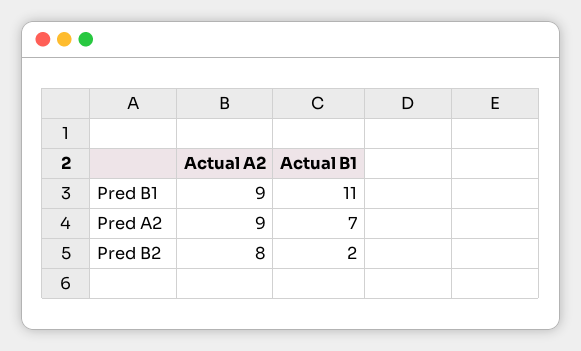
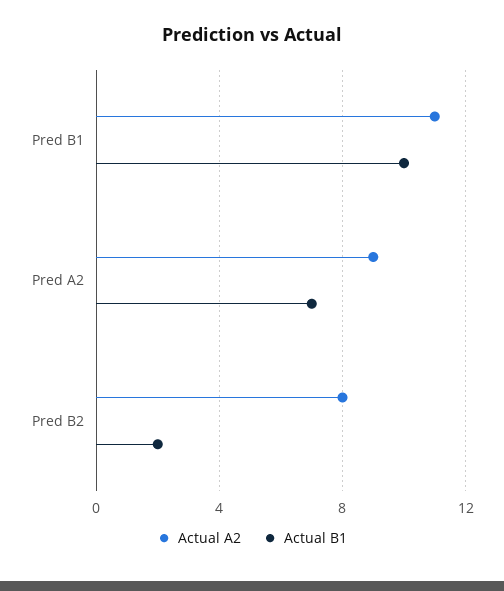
Actual A2, Pred B1: 9 -> 11
Actual B1, Pred B1: 11 -> 10

